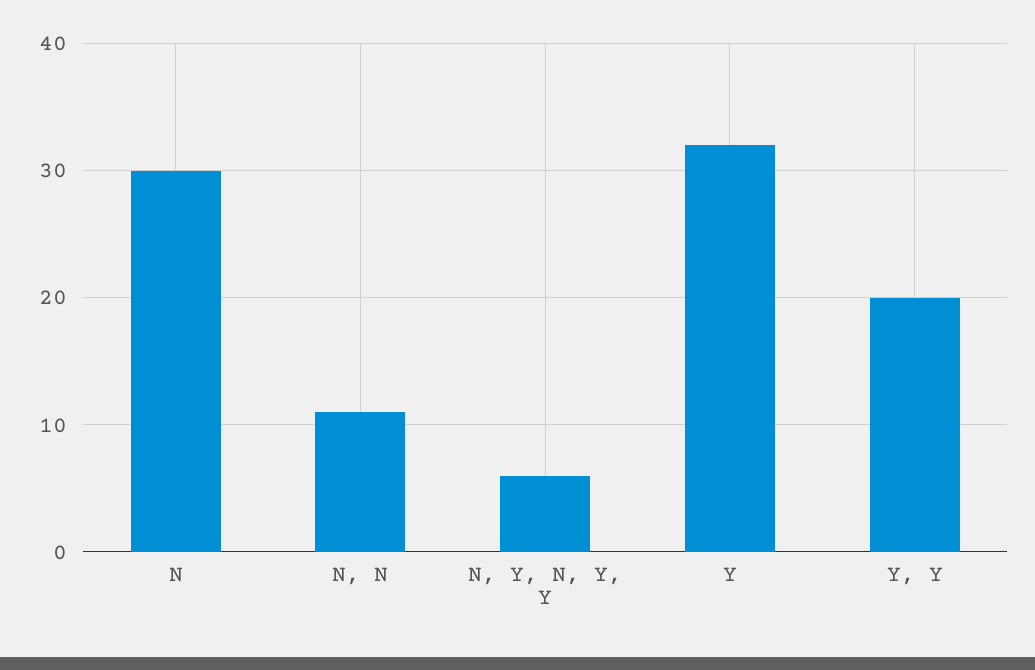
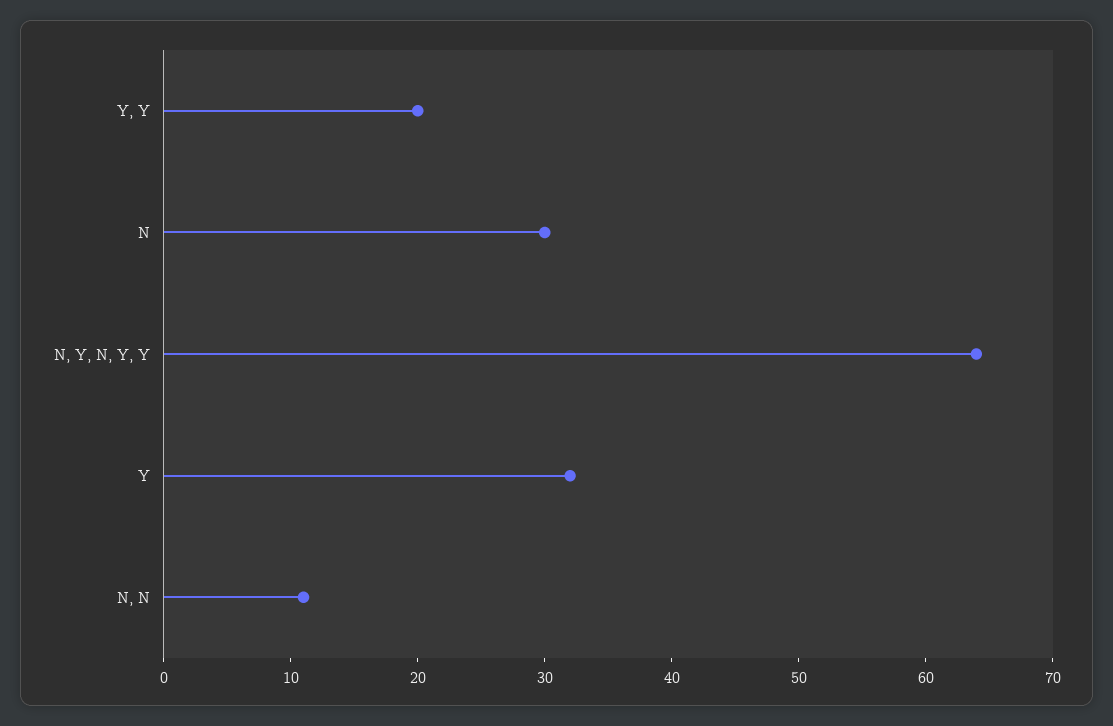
N, Y, N, Y, Y: 6 -> 64

